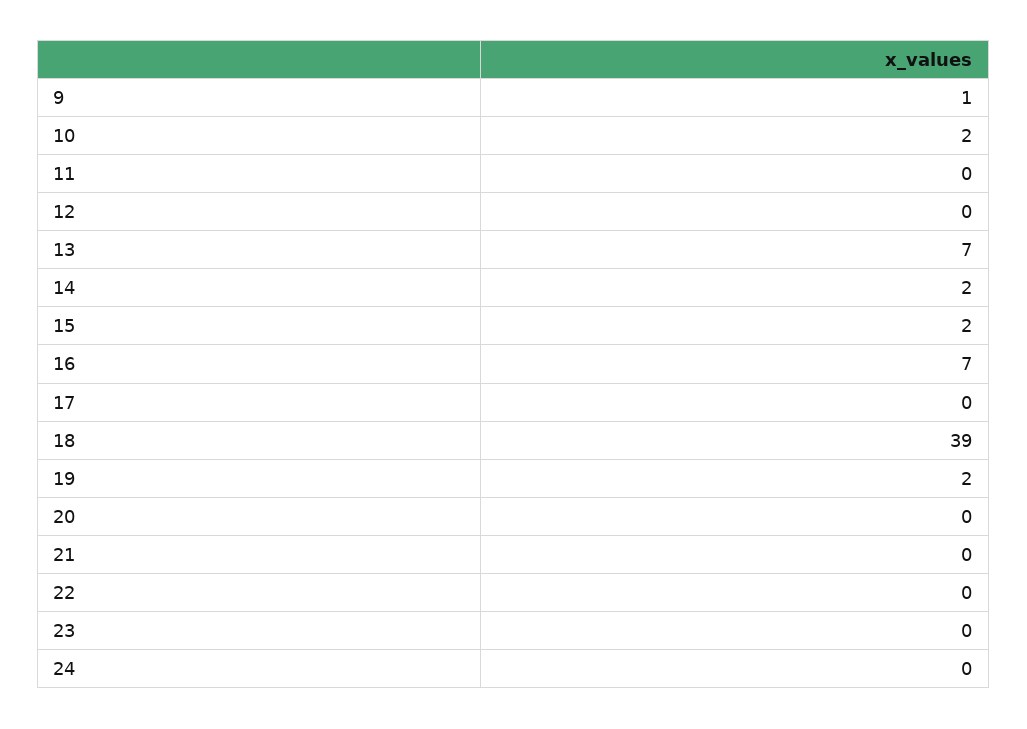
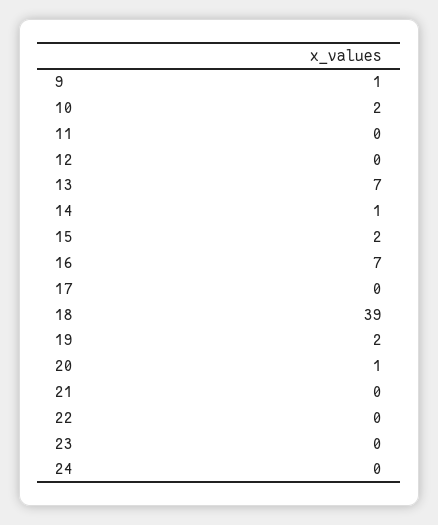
14: 2 -> 1
20: 0 -> 1

